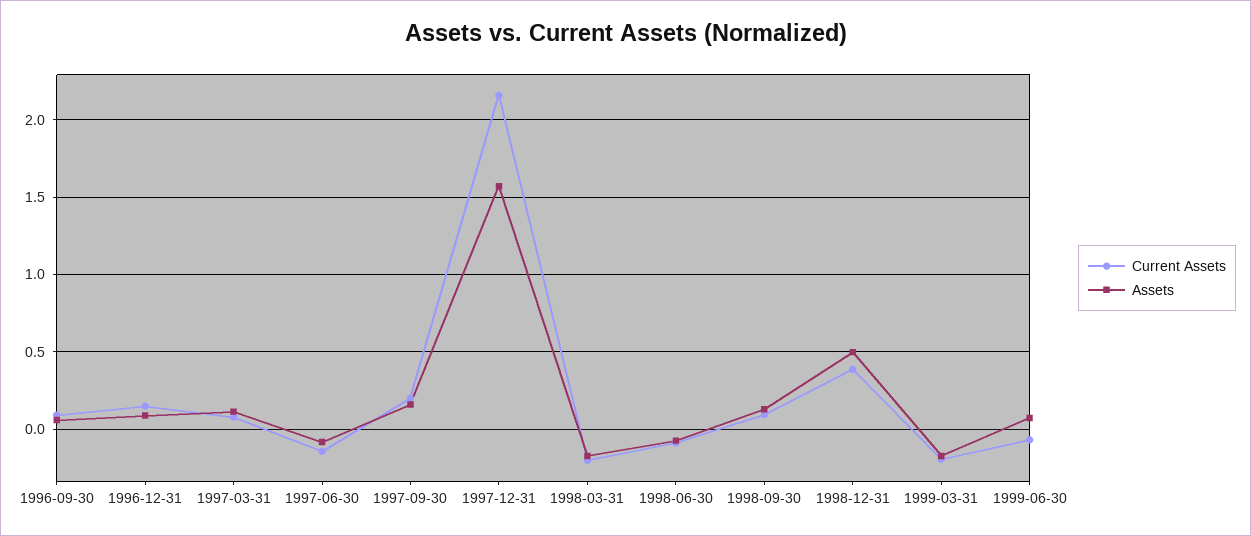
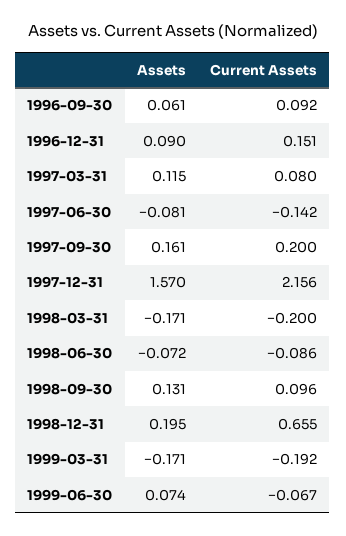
Current Assets, 1998-12-31: 0.4 -> 0.655
Assets, 1998-12-31: 0.5 -> 0.195

